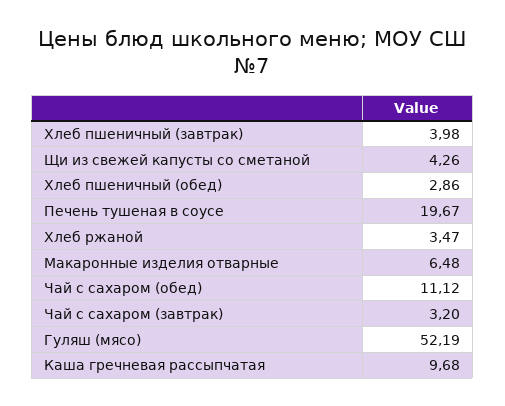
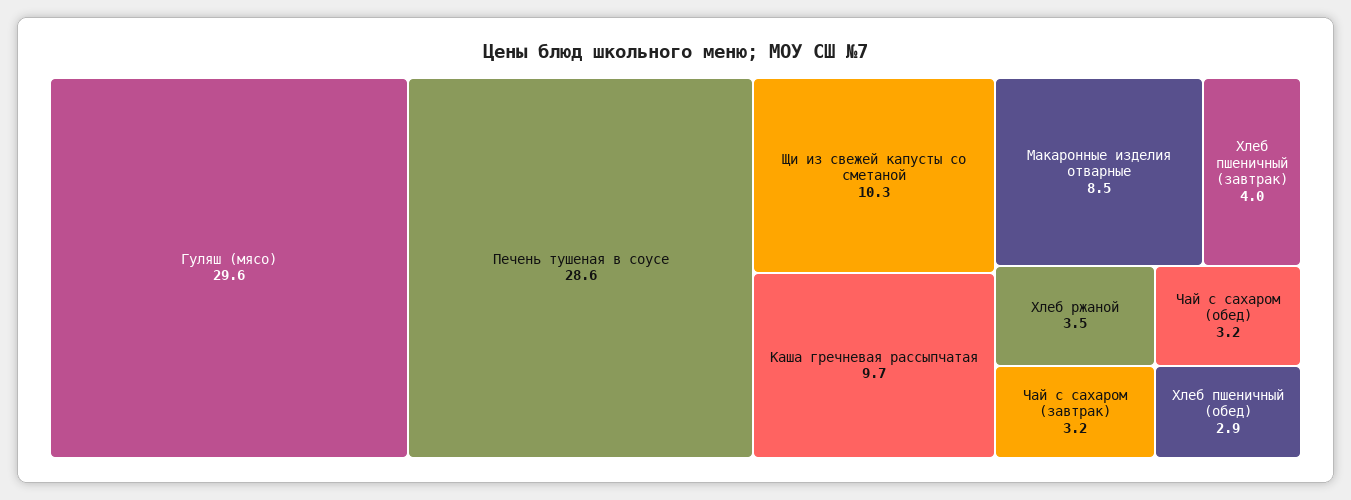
Щи из свежей капусты со сметаной: 4.26 -> 10.3
Печень тушеная в соусе: 19.67 -> 28.6
Макаронные изделия отварные: 6.48 -> 8.5
Чай с сахаром (обед): 11.12 -> 3.2
Гуляш (мясо): 52.19 -> 29.6

